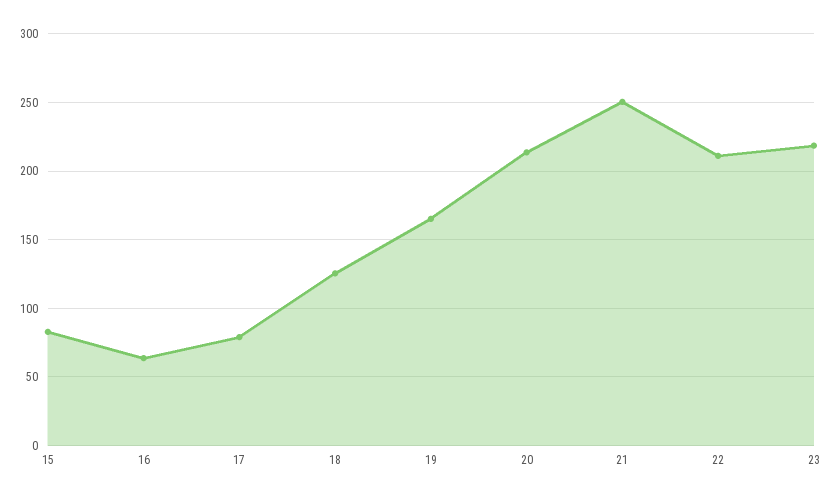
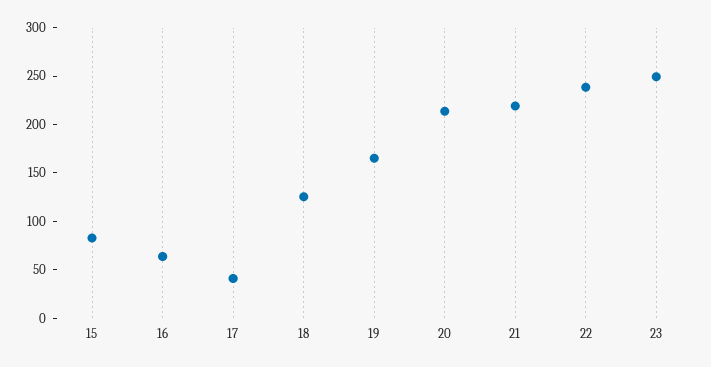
17: 80 -> 40
21: 250 -> 220
22: 210 -> 240
23: 220 -> 250

